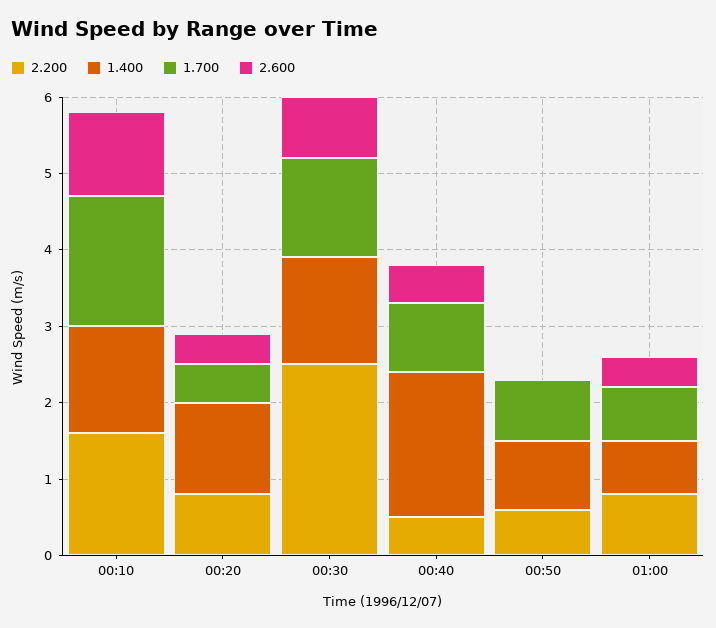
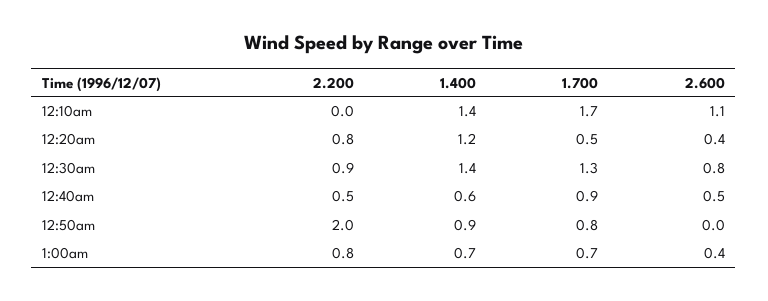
2.200, 00:10: 1.5 -> 0
2.200, 00:30: 2.5 -> 0.9
1.400, 00:40: 2 -> 0.6
2.200, 00:50: 0.5 -> 2

